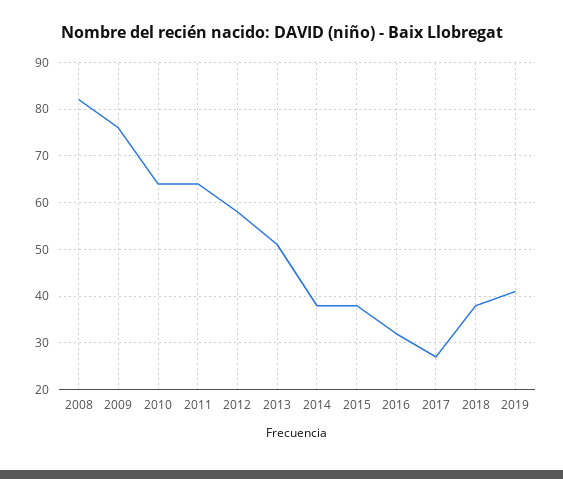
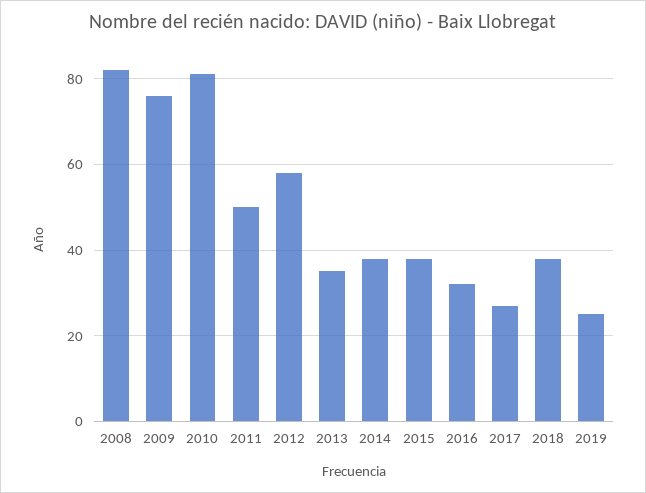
2010: 65 -> 80
2011: 65 -> 50
2013: 50 -> 35
2019: 40 -> 25

